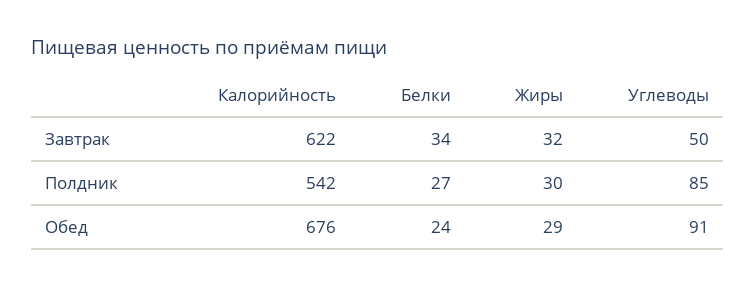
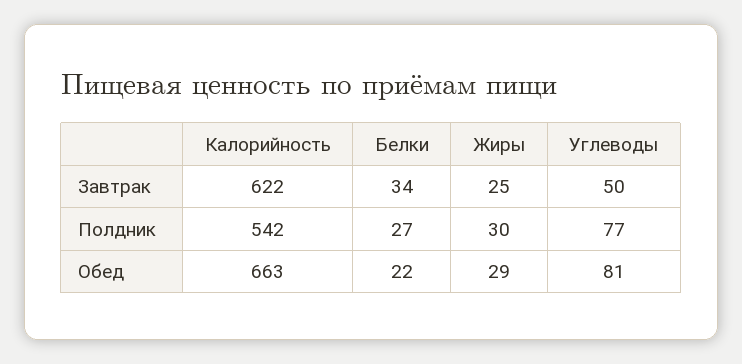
Жиры, Завтрак: 32 -> 25
Углеводы, Полдник: 85 -> 77
Калорийность, Обед: 676 -> 663
Белки, Обед: 24 -> 22
Углеводы, Обед: 91 -> 81

